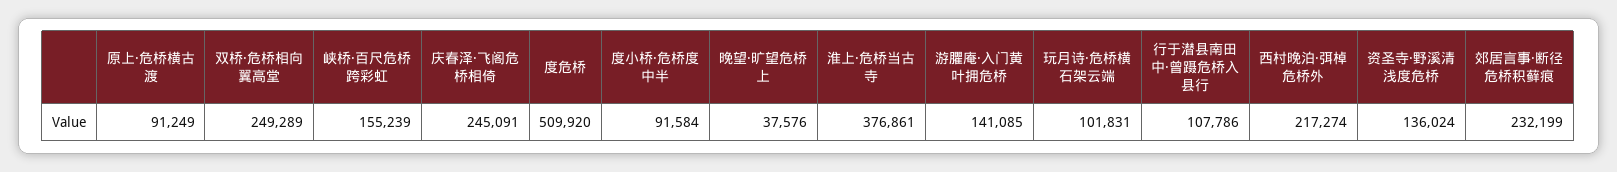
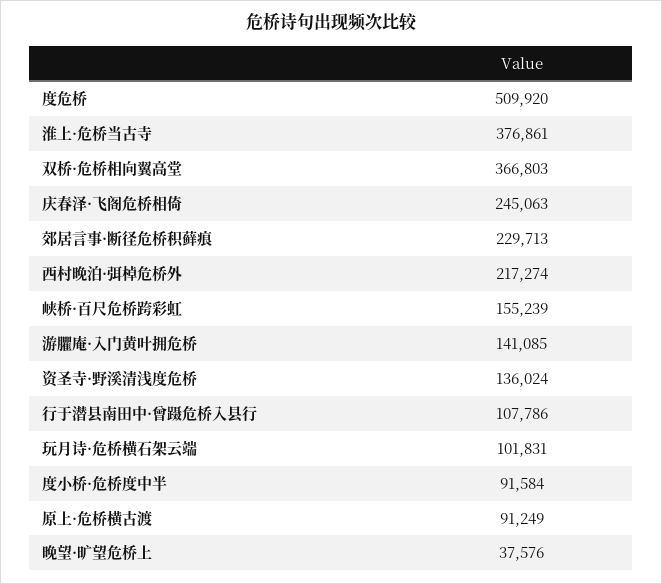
双桥·危桥相向翼高堂: 249289 -> 366803
庆春泽·飞阁危桥相倚: 245091 -> 245063
郊居言事·断径危桥积藓痕: 232199 -> 229713

